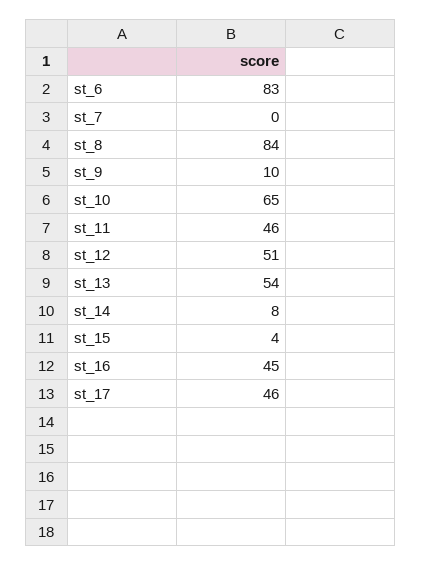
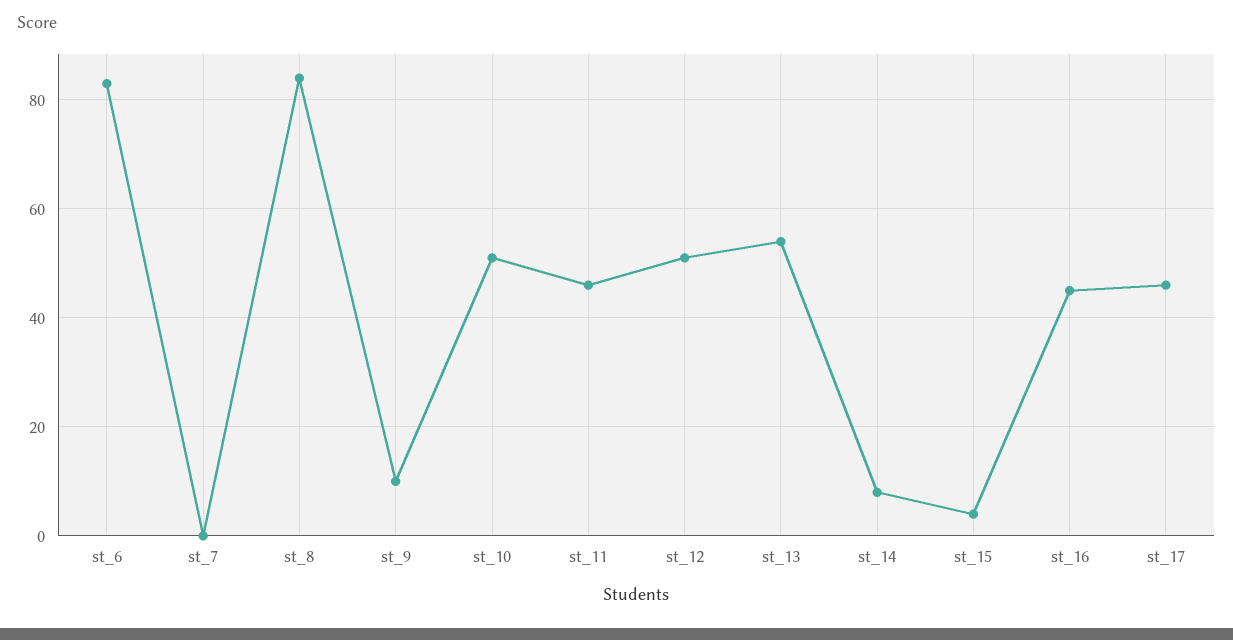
st_10: 65 -> 50

